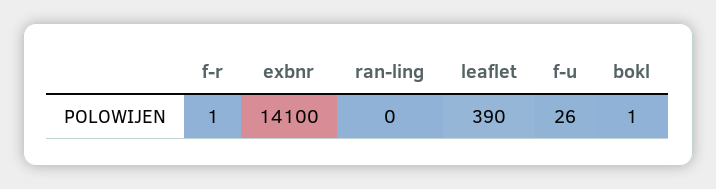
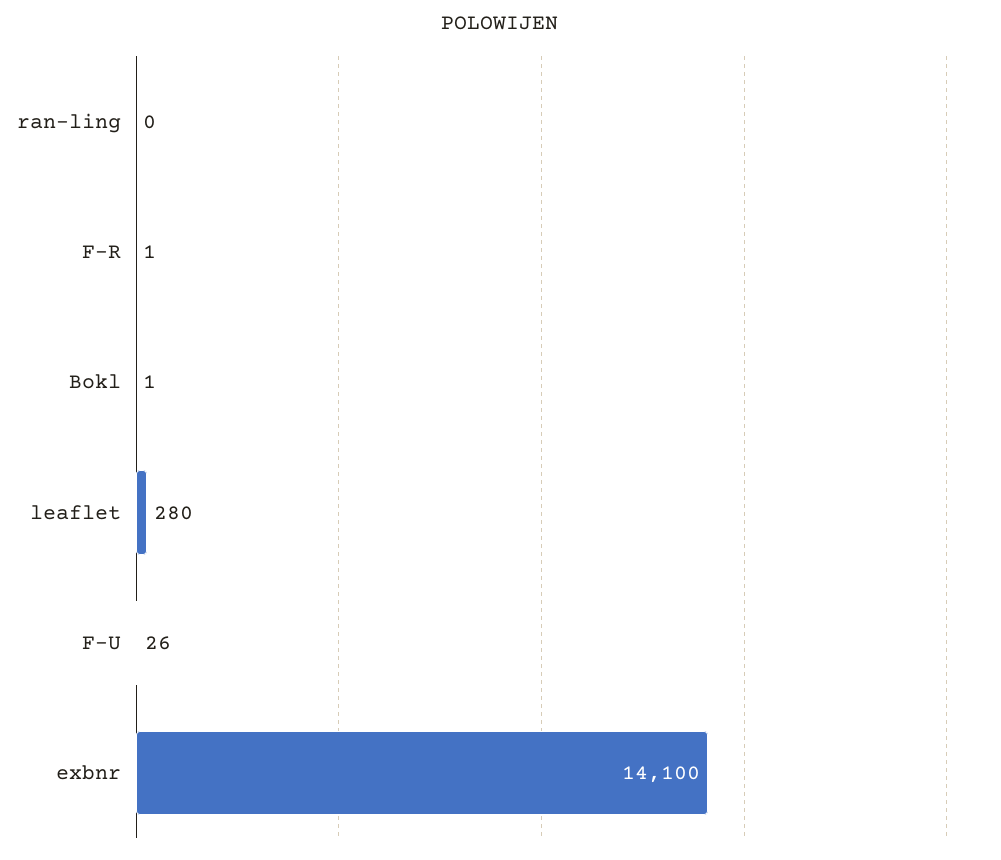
leaflet: 390 -> 280

